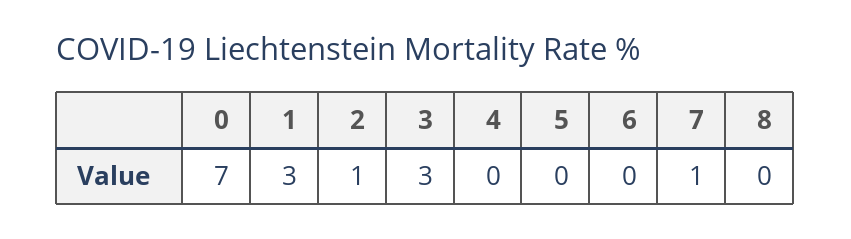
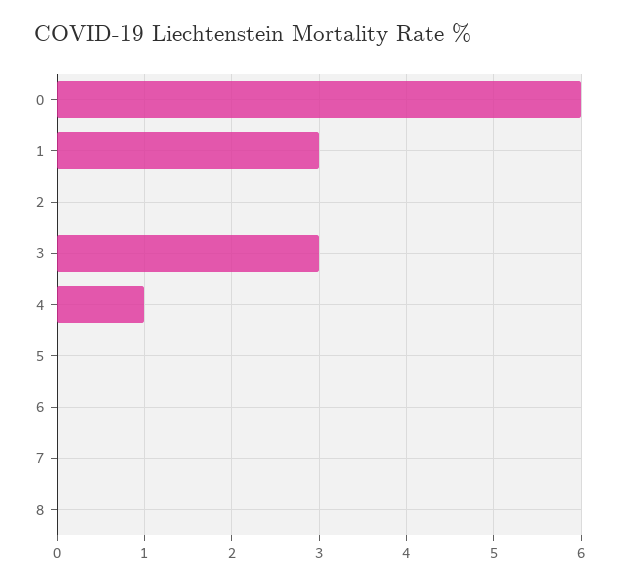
0: 7 -> 6
2: 1 -> 0
4: 0 -> 1
7: 1 -> 0

